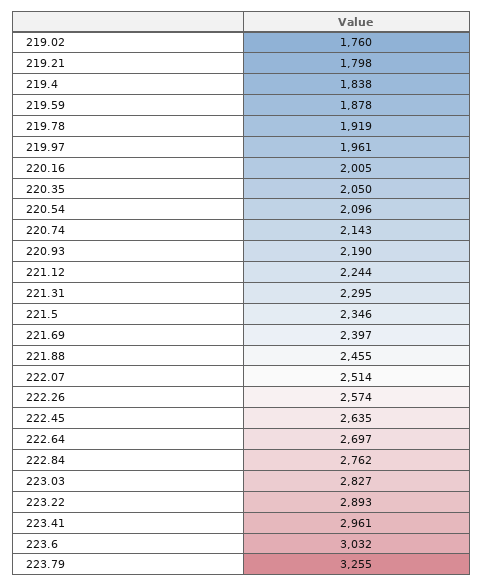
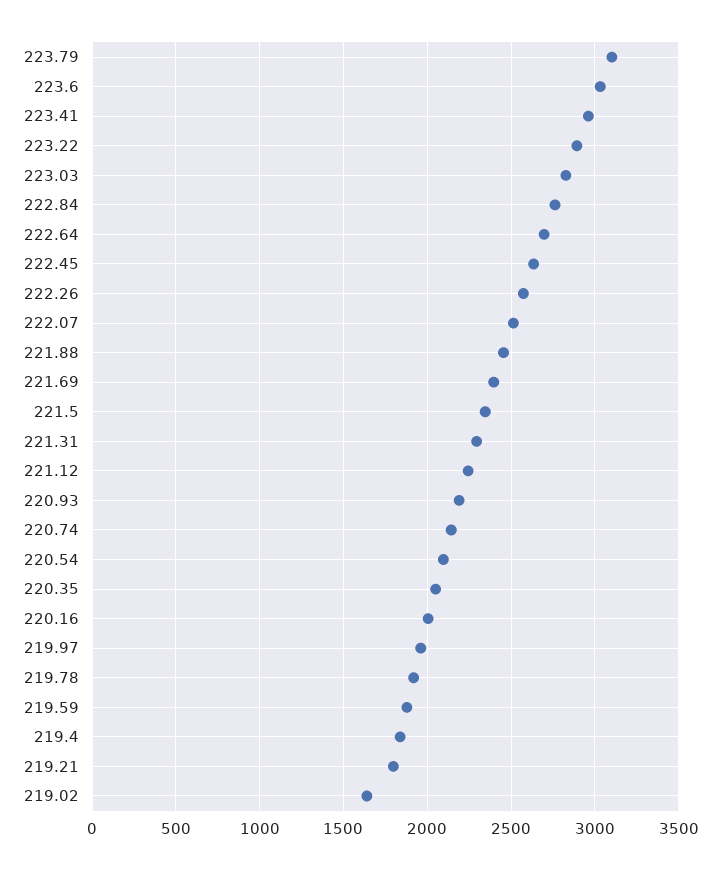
219.02: 1760 -> 1650
223.79: 3255 -> 3100

